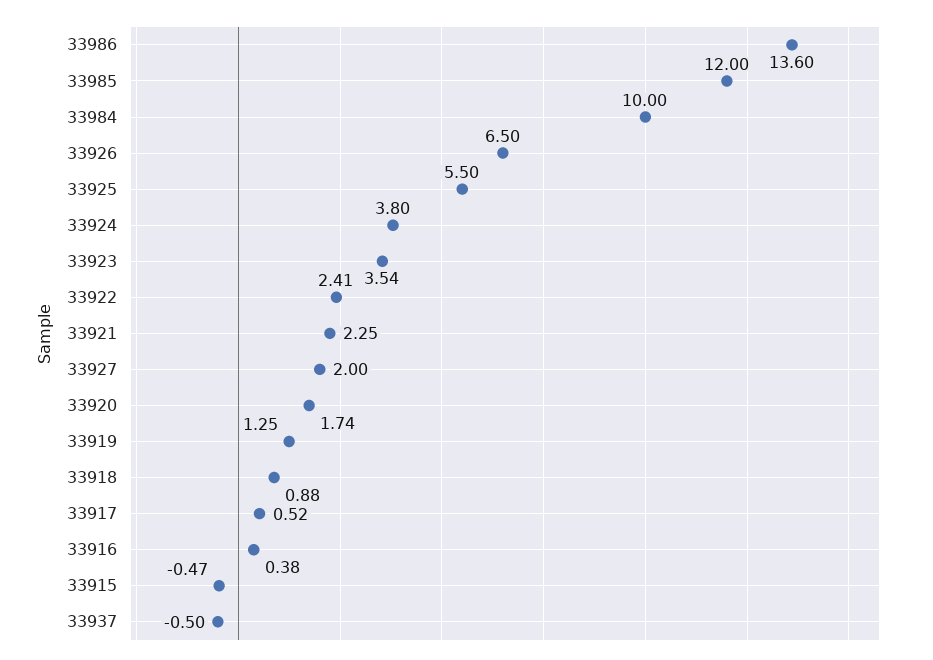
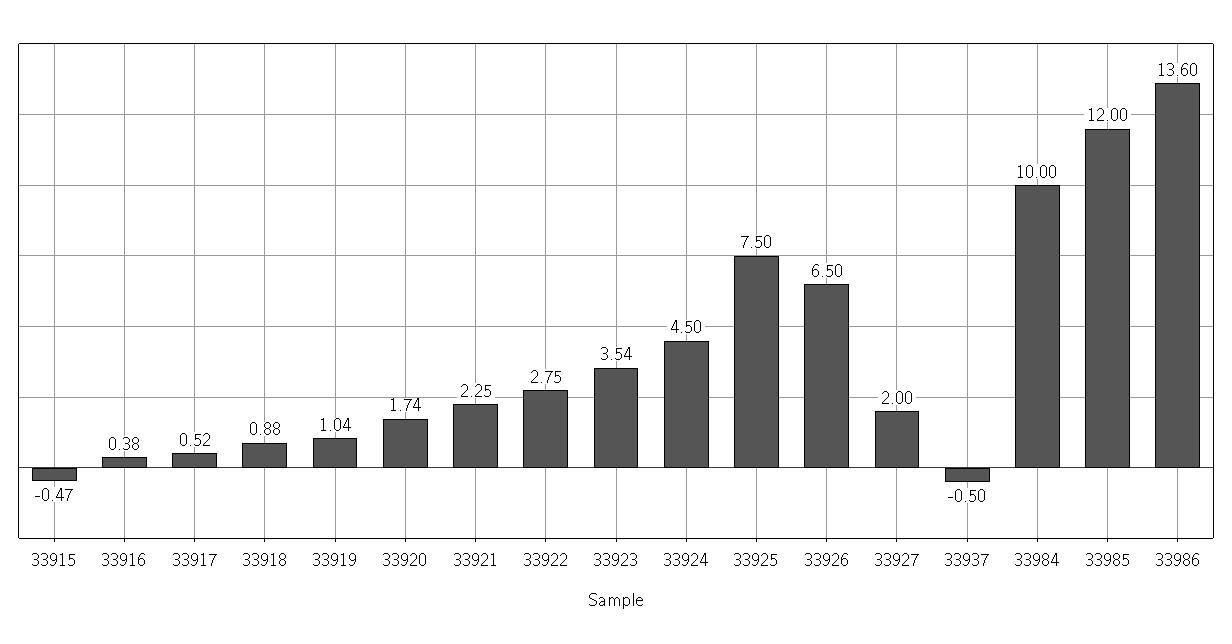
33925: 5.5 -> 7.5
33924: 3.8 -> 4.5
33922: 2.41 -> 2.75
33919: 1.25 -> 1.04

